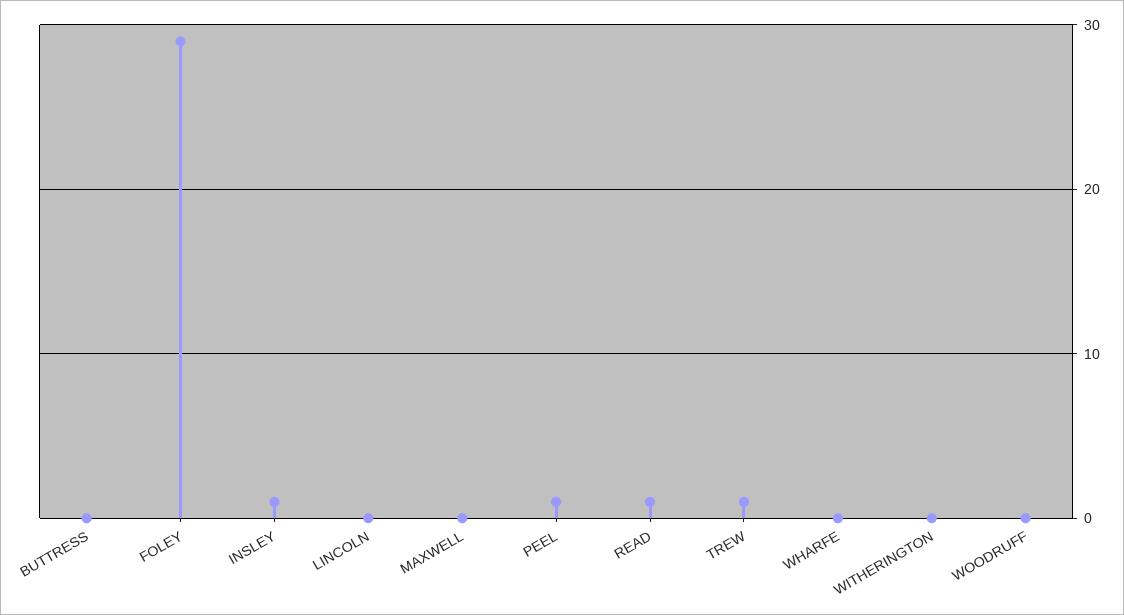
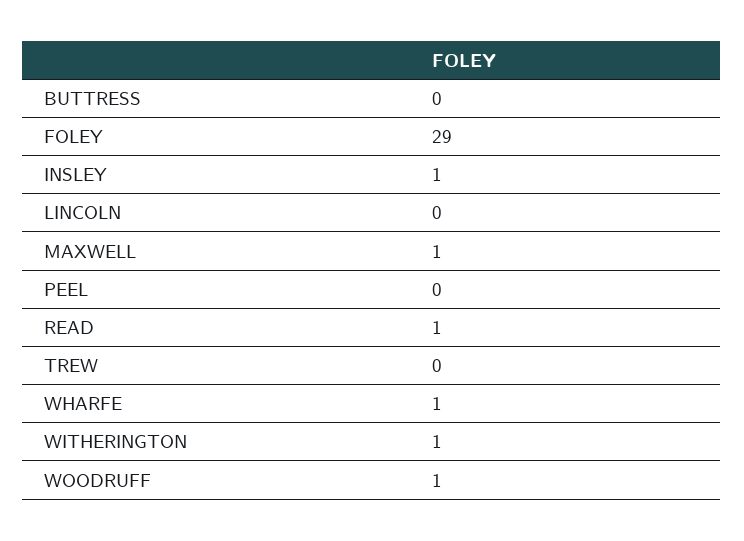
MAXWELL: 0 -> 1
PEEL: 1 -> 0
TREW: 1 -> 0
WHARFE: 0 -> 1
WITHERINGTON: 0 -> 1
WOODRUFF: 0 -> 1

